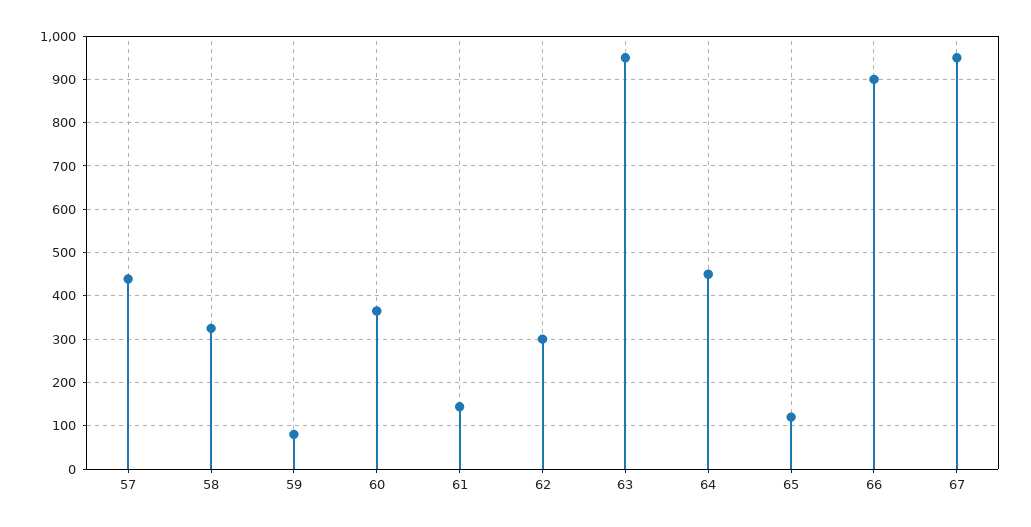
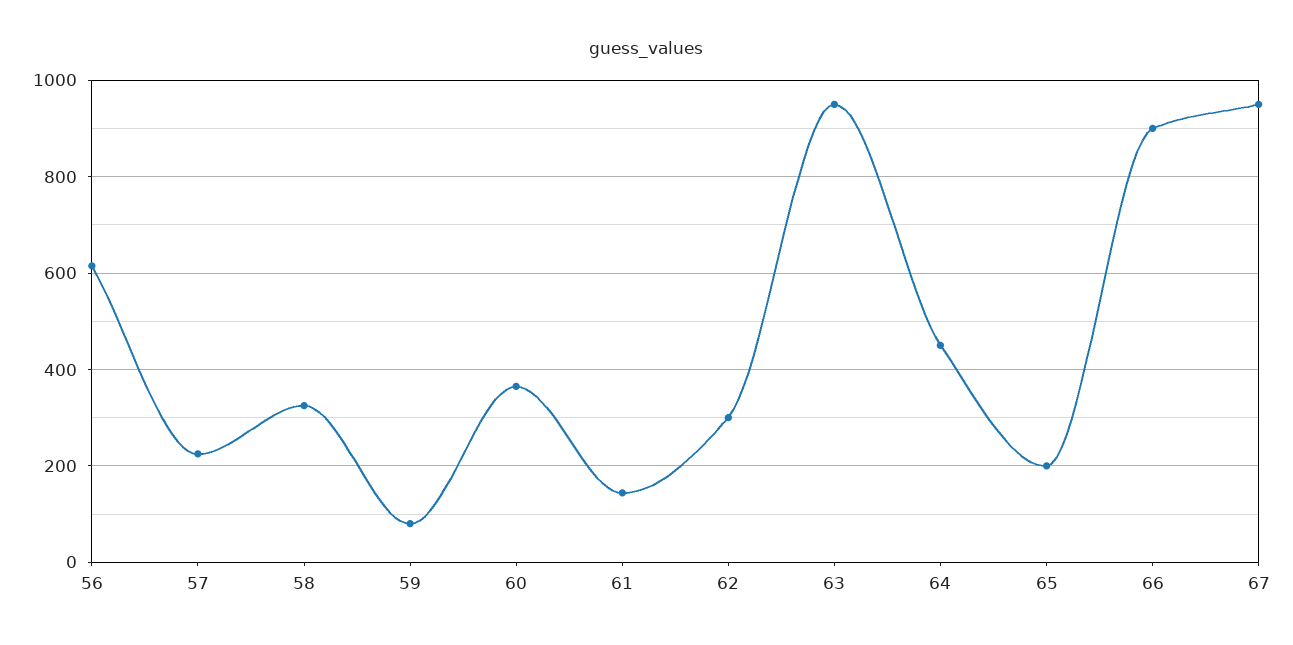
57: 440 -> 220
65: 120 -> 200
56: none -> 620

